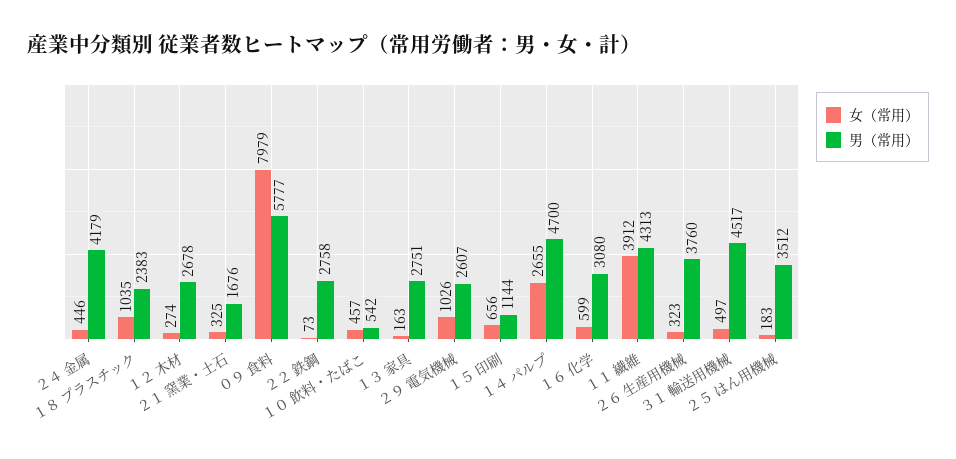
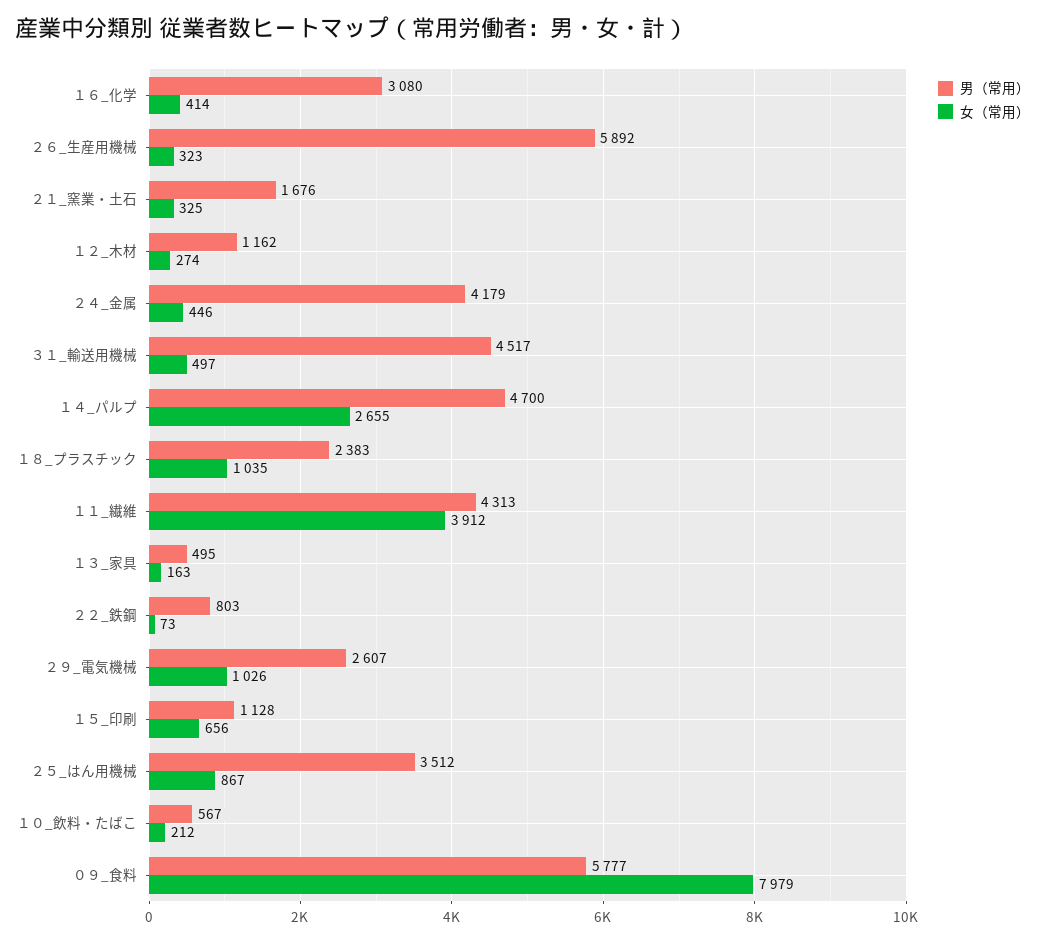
男（常用）, １２ 木材: 2678 -> 1162
男（常用）, ２２ 鉄鋼: 2758 -> 803
女（常用）, １０ 飲料・たばこ: 457 -> 212
男（常用）, １０ 飲料・たばこ: 542 -> 567
男（常用）, １３ 家具: 2751 -> 495
男（常用）, １５ 印刷: 1144 -> 1128
女（常用）, １６ 化学: 599 -> 414
男（常用）, ２６ 生産用機械: 3760 -> 5892
女（常用）, ２５ はん用機械: 183 -> 867

